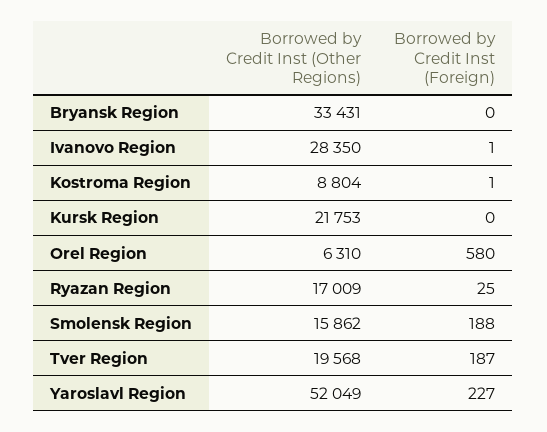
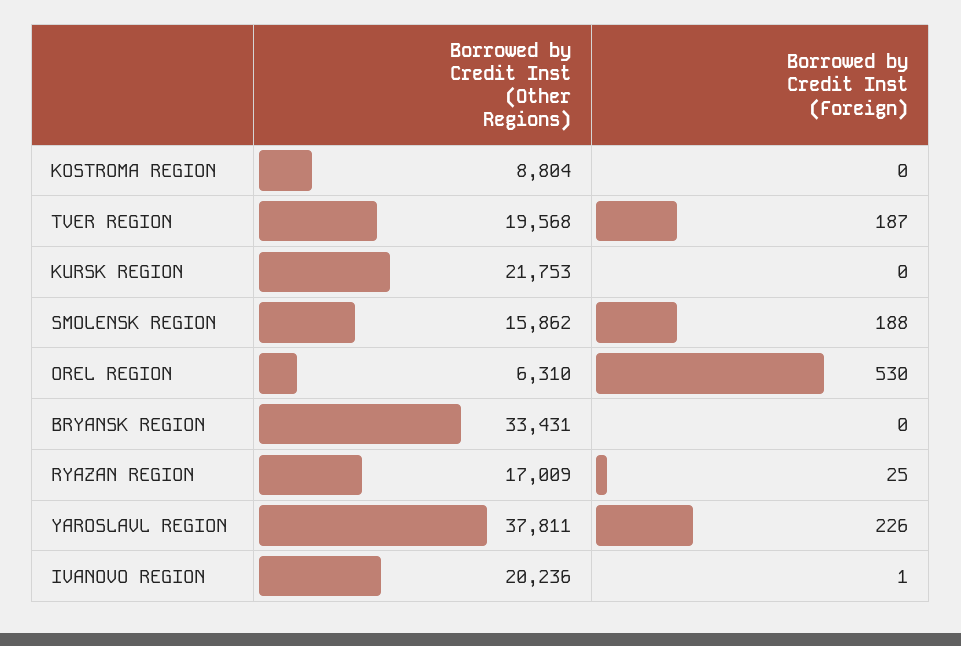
Borrowed by Credit Inst (Other Regions), Ivanovo Region: 28350 -> 20236
Borrowed by Credit Inst (Foreign), Kostroma Region: 1 -> 0
Borrowed by Credit Inst (Foreign), Orel Region: 580 -> 530
Borrowed by Credit Inst (Other Regions), Yaroslavl Region: 52049 -> 37811
Borrowed by Credit Inst (Foreign), Yaroslavl Region: 227 -> 226

